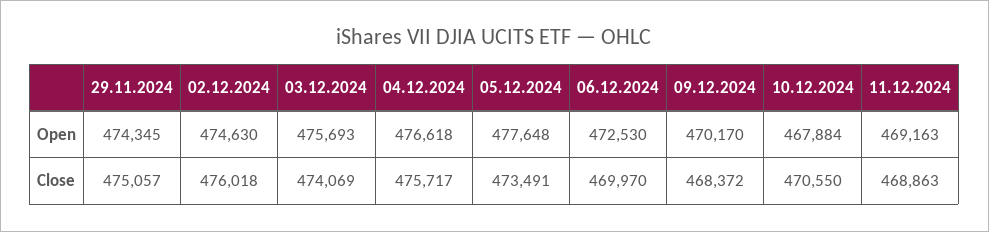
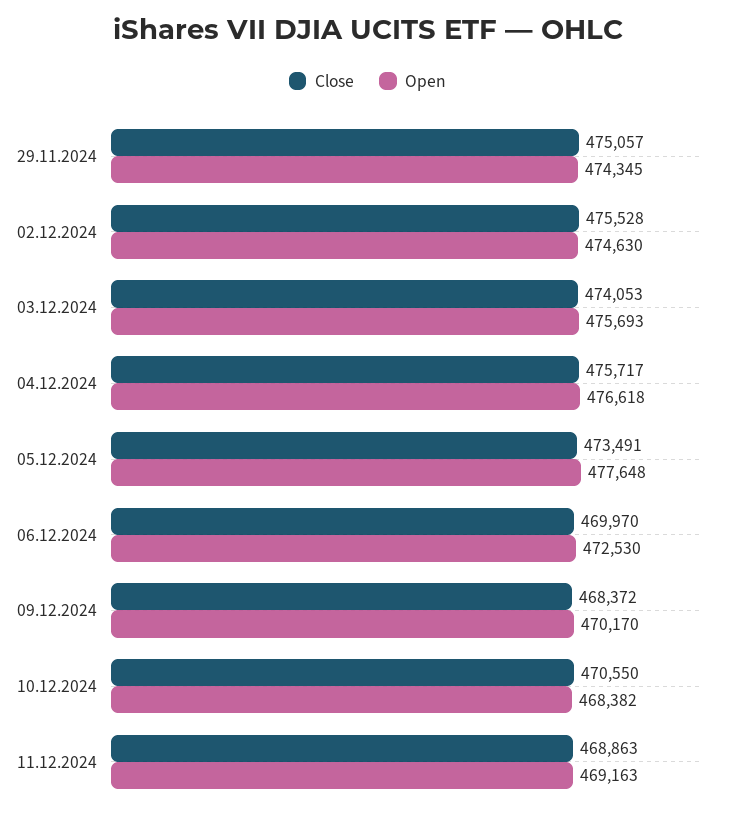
Open, 10.12.2024: 467884 -> 468382
Close, 02.12.2024: 476018 -> 475528
Close, 03.12.2024: 474069 -> 474053

